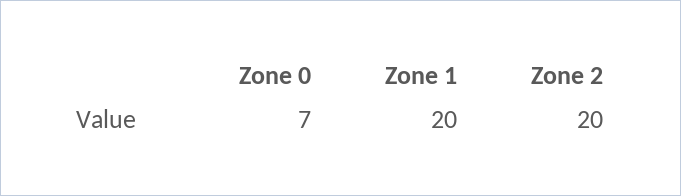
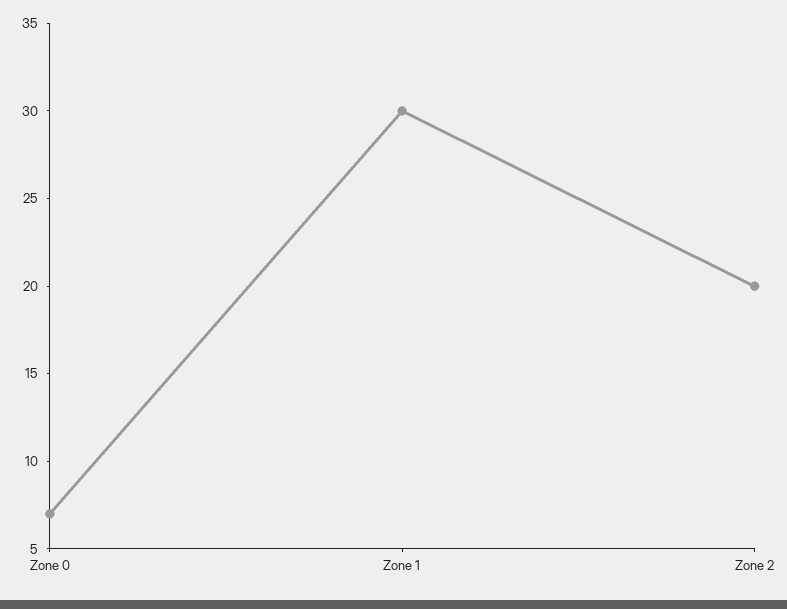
Zone 1: 20 -> 30

